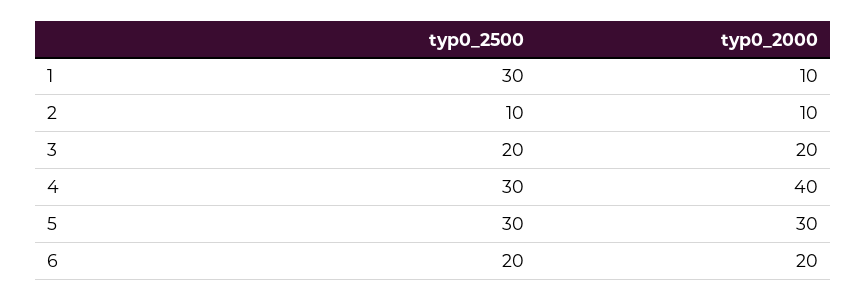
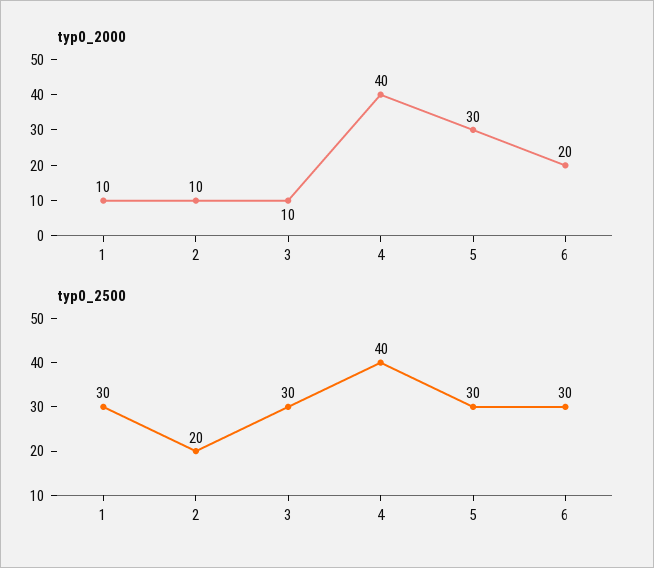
typ0_2500, 2: 10 -> 20
typ0_2500, 3: 20 -> 30
typ0_2000, 3: 20 -> 10
typ0_2500, 4: 30 -> 40
typ0_2500, 6: 20 -> 30

